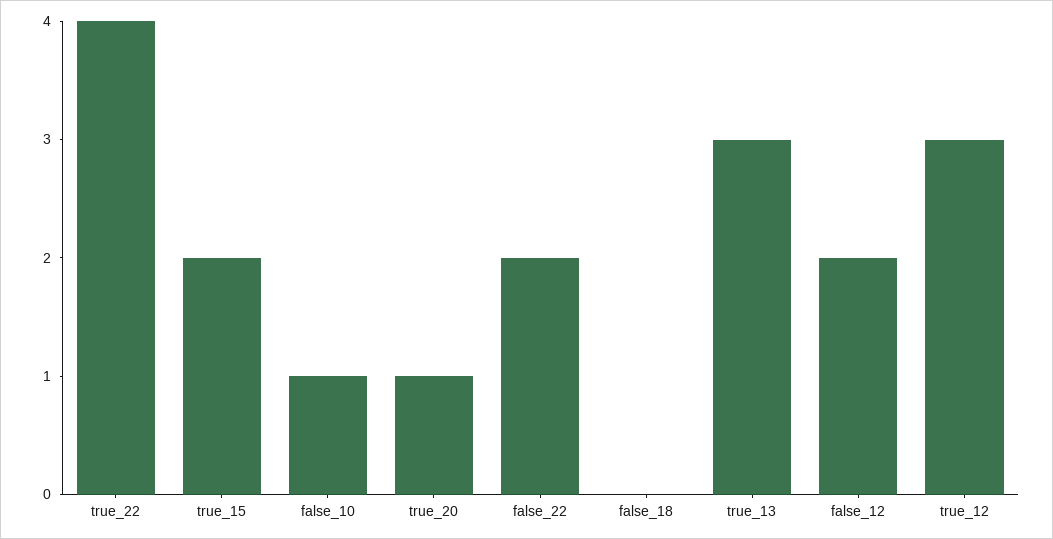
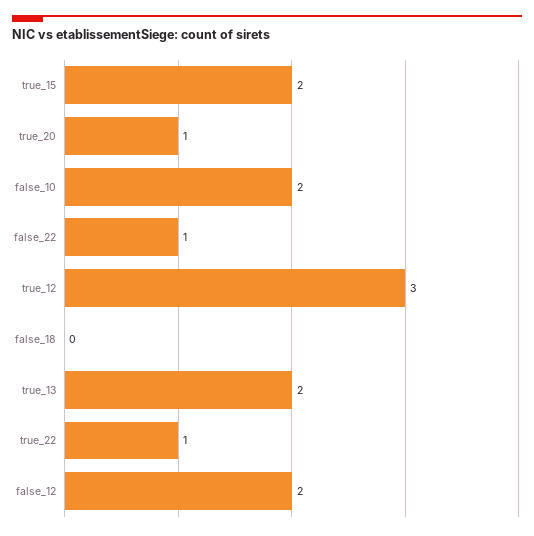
true_22: 4 -> 1
false_10: 1 -> 2
false_22: 2 -> 1
true_13: 3 -> 2

